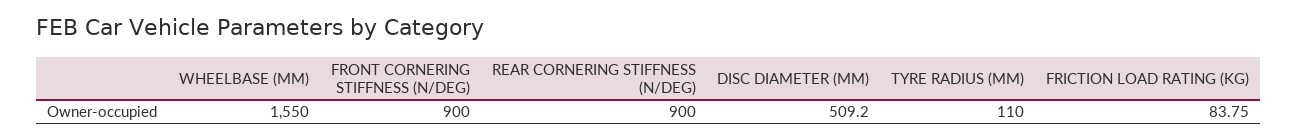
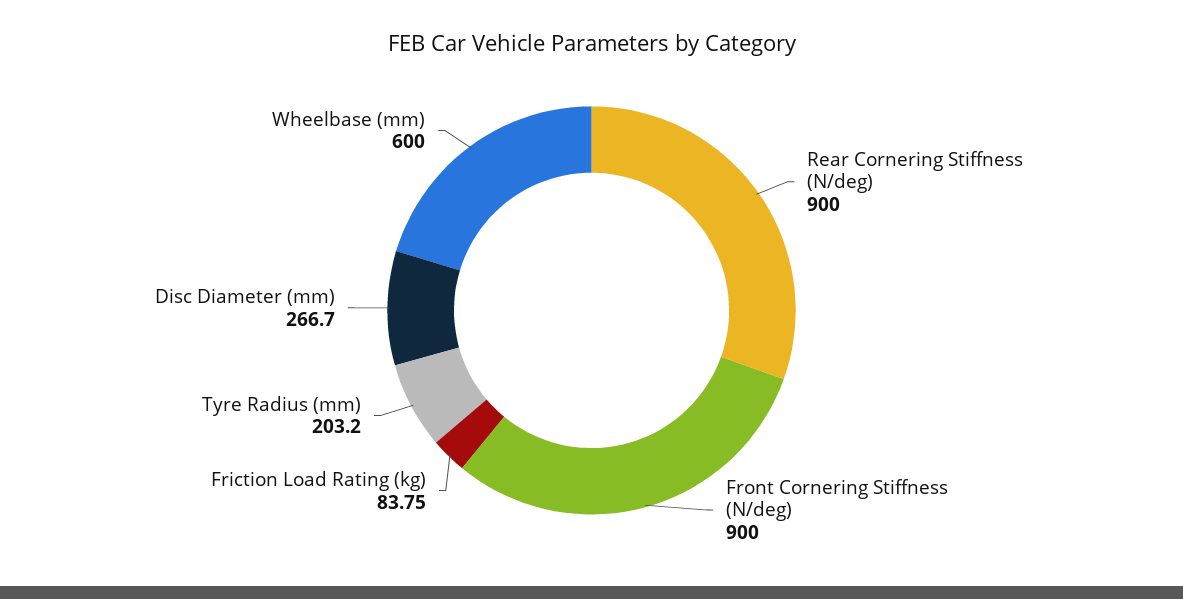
WHEELBASE (MM): 1550 -> 600
DISC DIAMETER (MM): 509.2 -> 266.7
TYRE RADIUS (MM): 110 -> 203.2

